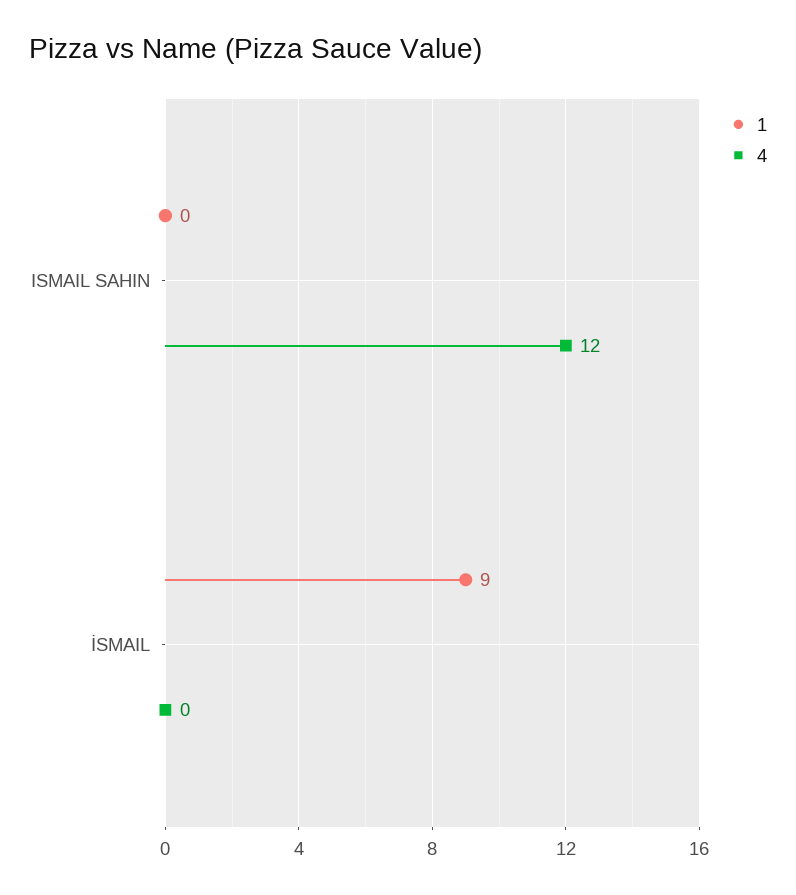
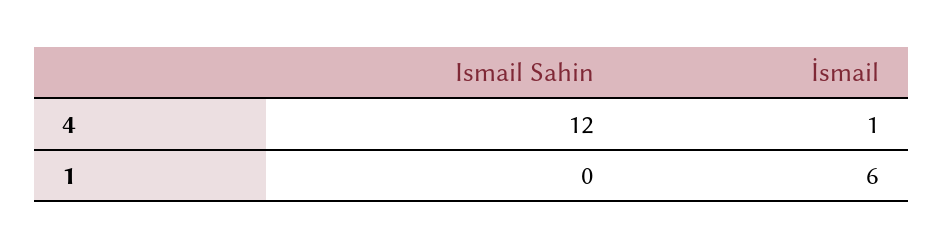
1, İSMAIL: 9 -> 6
4, İSMAIL: 0 -> 1

